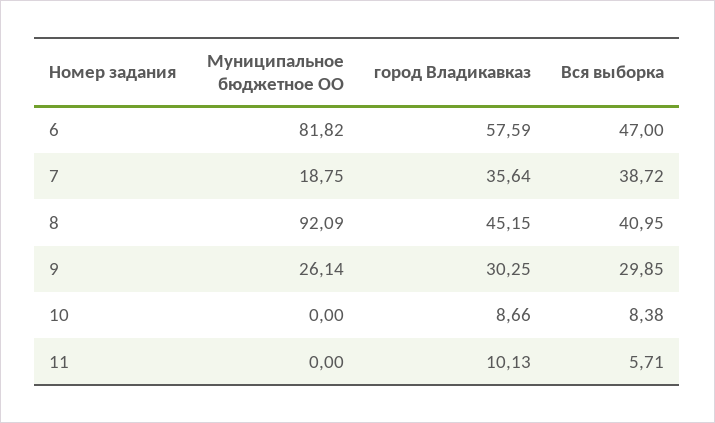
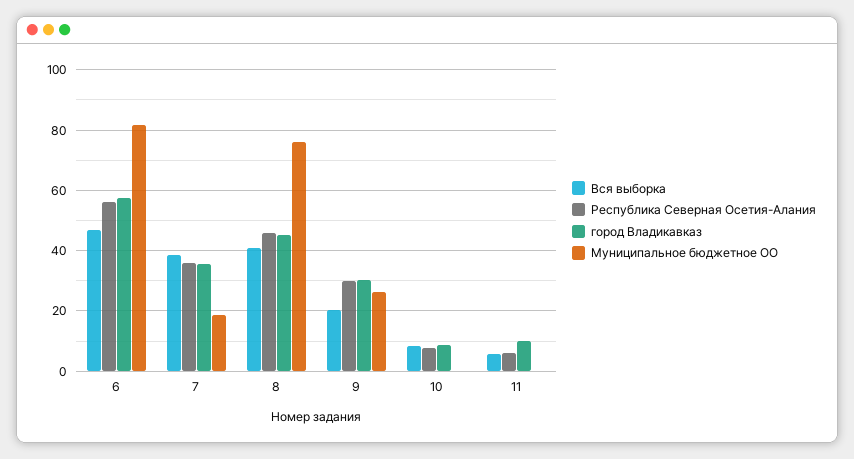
Муниципальное бюджетное ОО, 8: 92.09 -> 76
Вся выборка, 9: 29.85 -> 20
Республика Северная Осетия-Алания, 6: none -> 56
Республика Северная Осетия-Алания, 7: none -> 36
Республика Северная Осетия-Алания, 8: none -> 46
Республика Северная Осетия-Алания, 9: none -> 30
Республика Северная Осетия-Алания, 10: none -> 8
Республика Северная Осетия-Алания, 11: none -> 6

